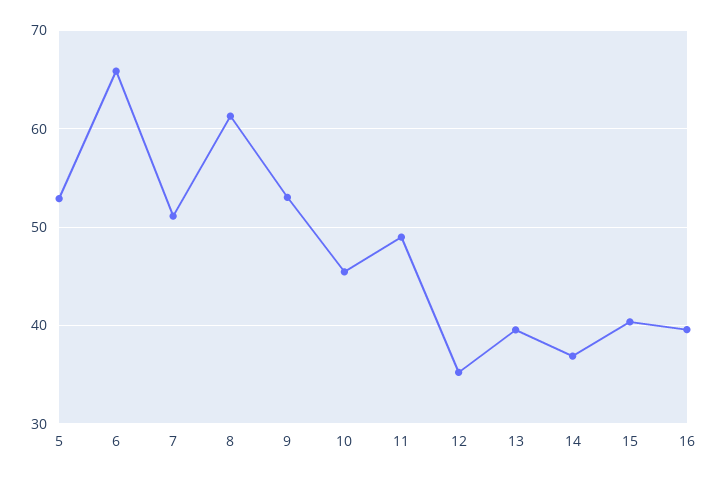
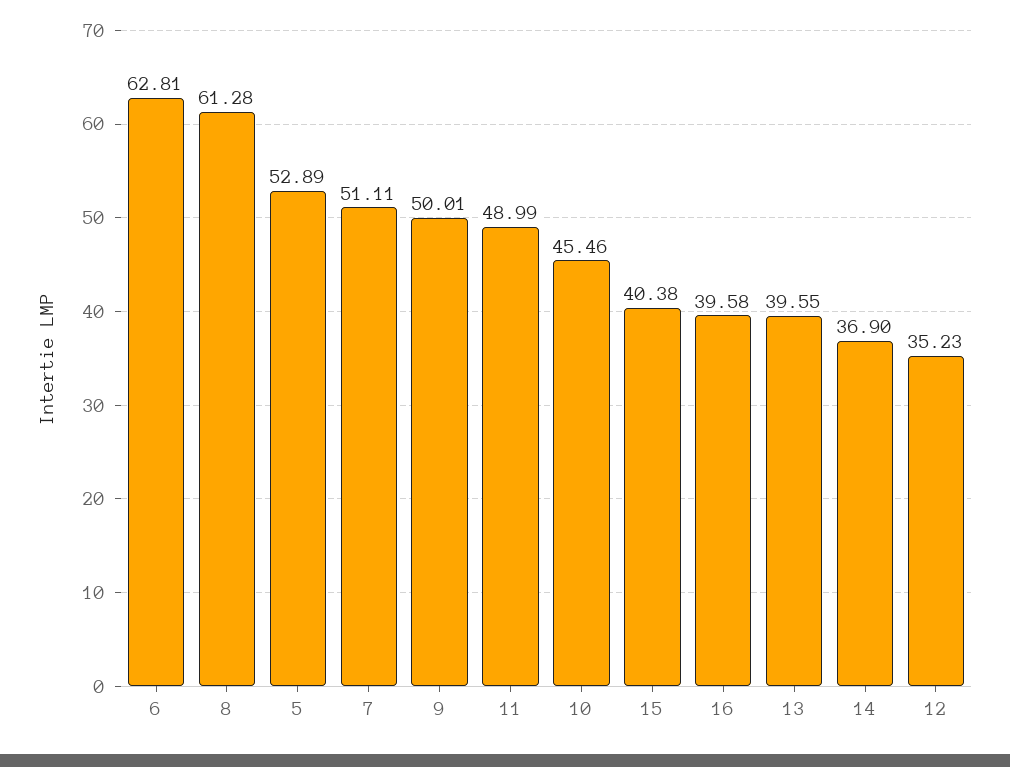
6: 66 -> 62.81
9: 53 -> 50.01

